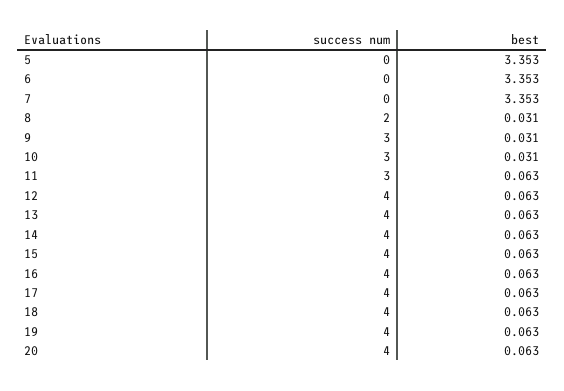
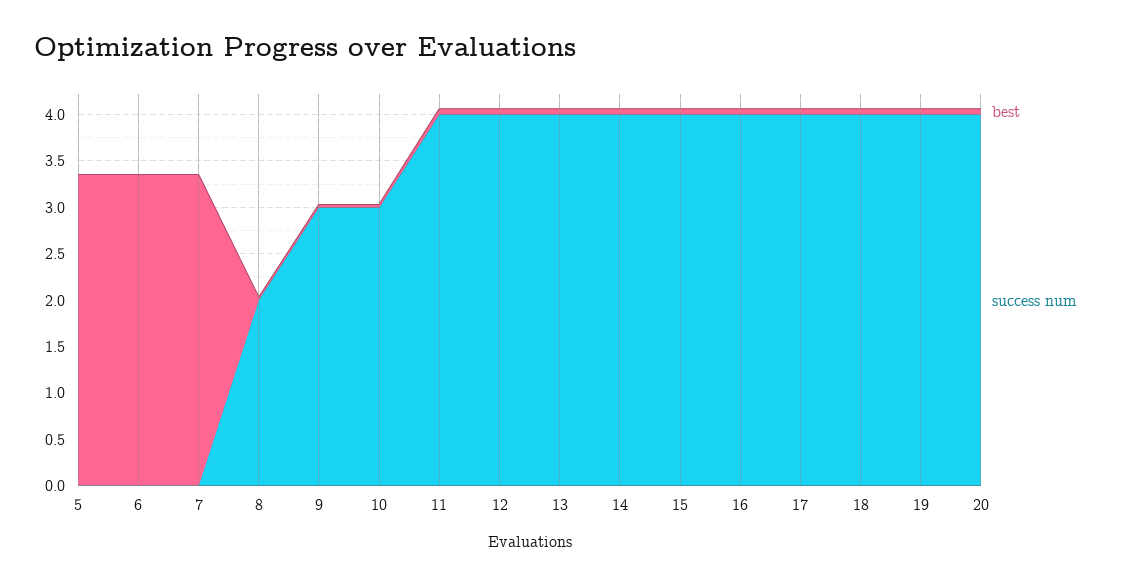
success num, 11: 3 -> 4

